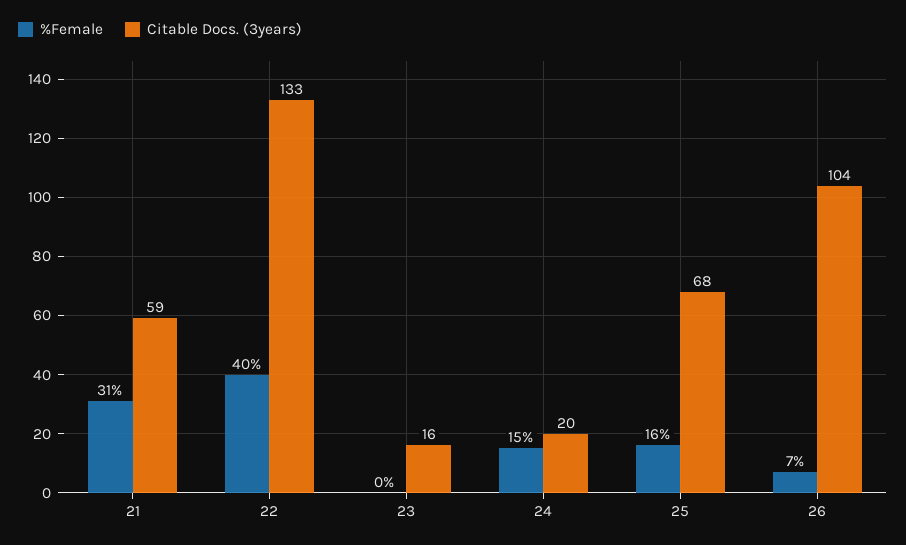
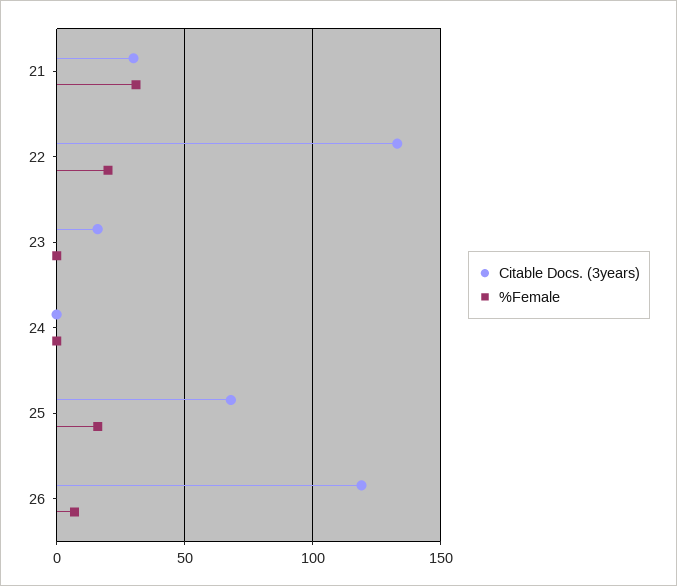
Citable Docs. (3years), 21: 59 -> 30
%Female, 22: 40 -> 20
%Female, 24: 15 -> 0
Citable Docs. (3years), 24: 20 -> 0
Citable Docs. (3years), 26: 104 -> 120

